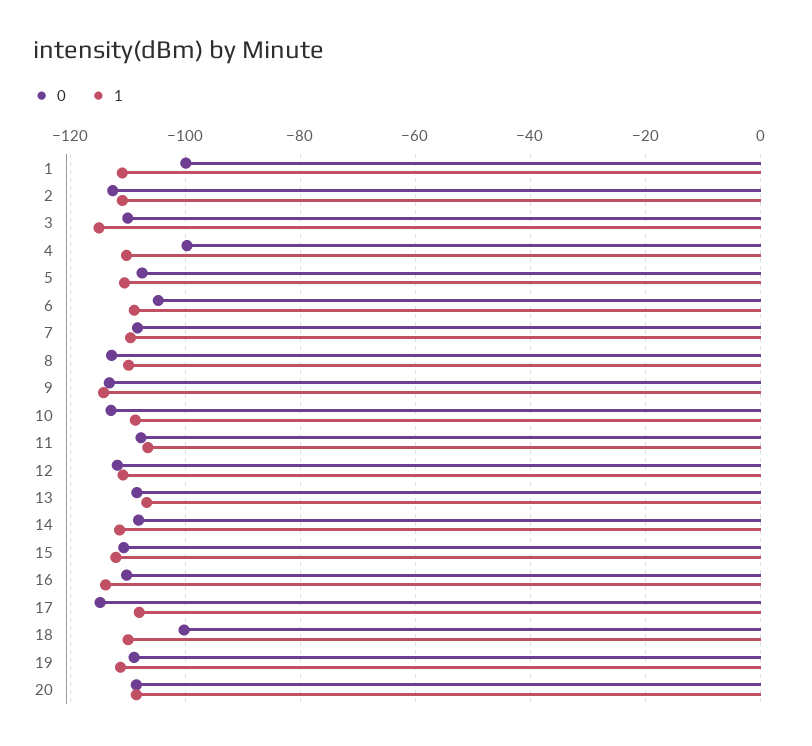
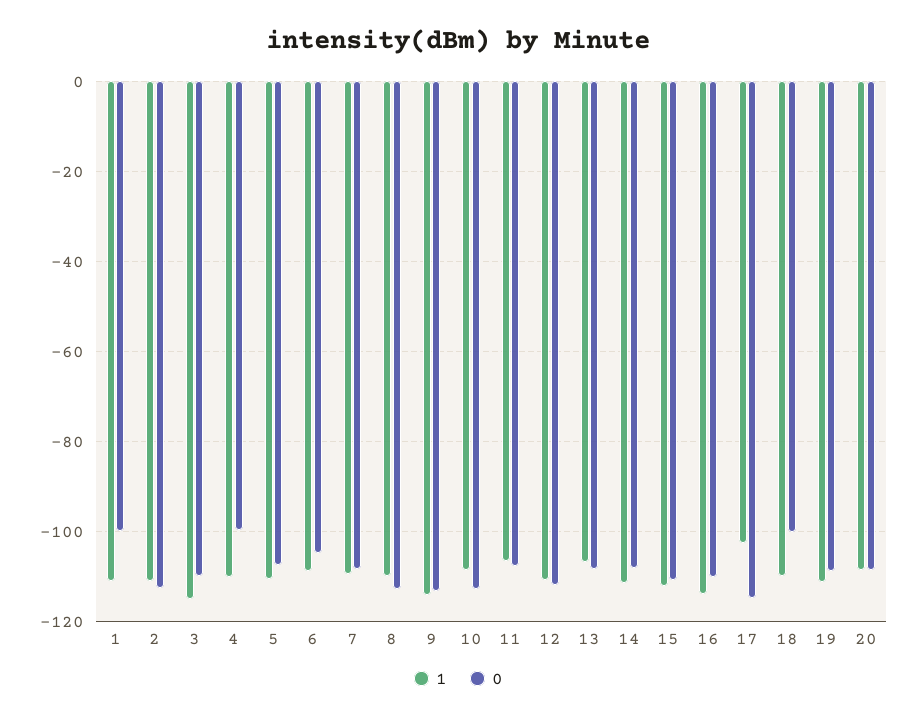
1, 17: -108 -> -102

